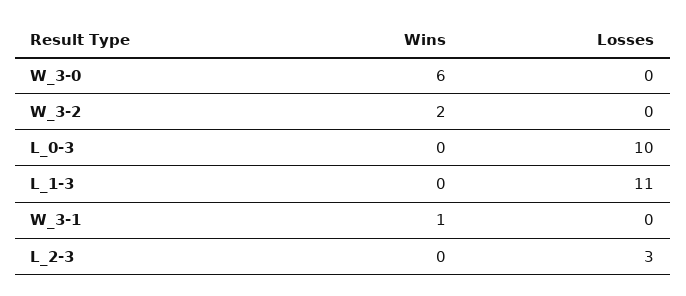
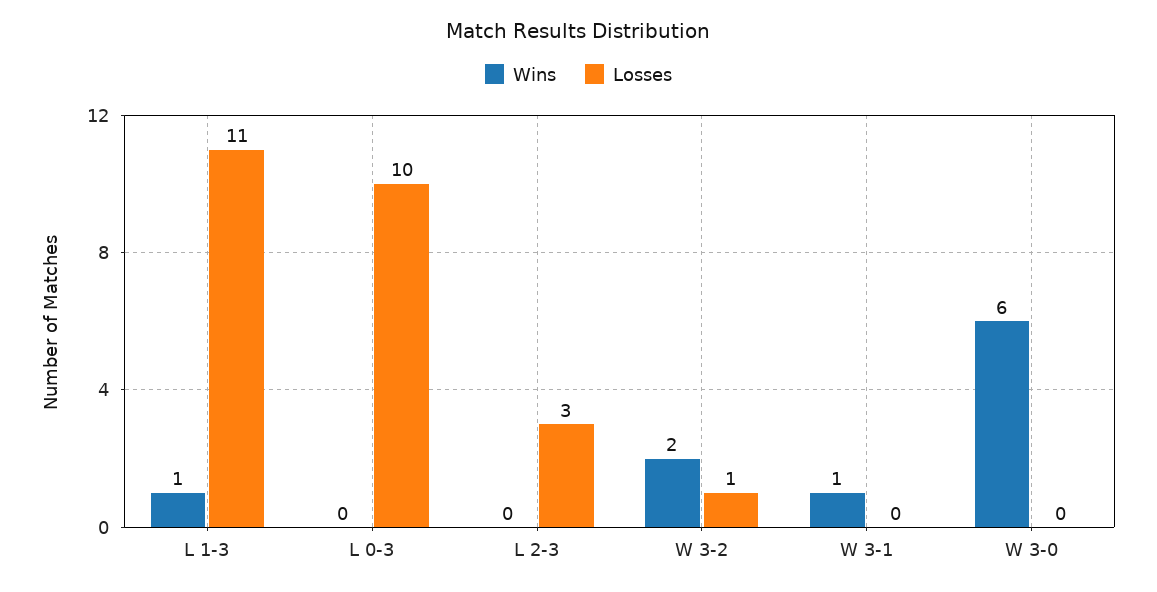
Losses, W_3-2: 0 -> 1
Wins, L_1-3: 0 -> 1

